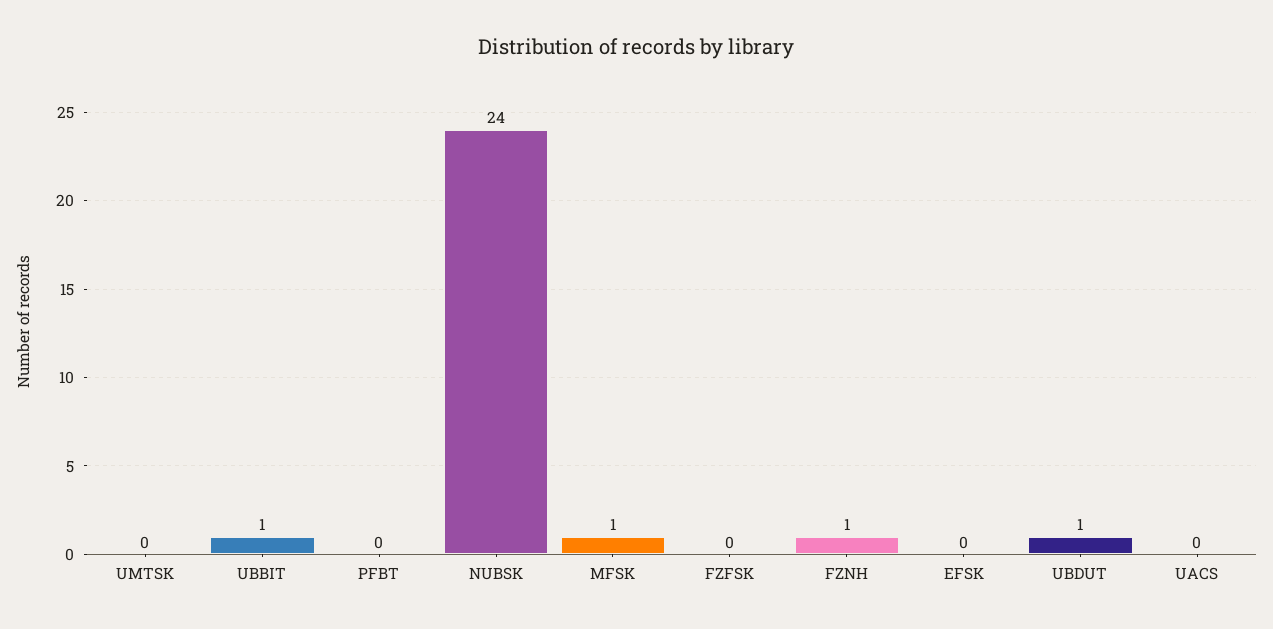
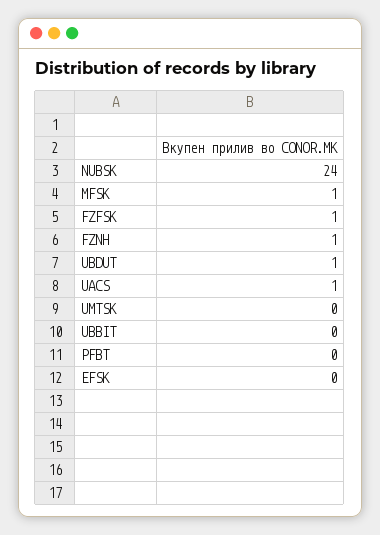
UBBIT: 1 -> 0
FZFSK: 0 -> 1
UACS: 0 -> 1

